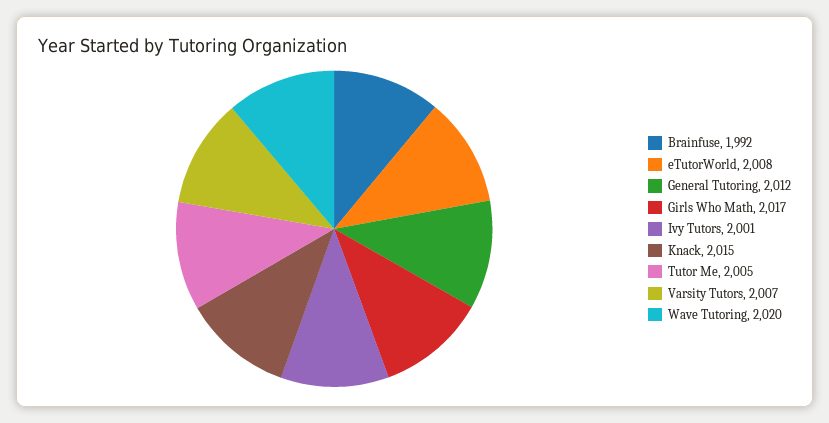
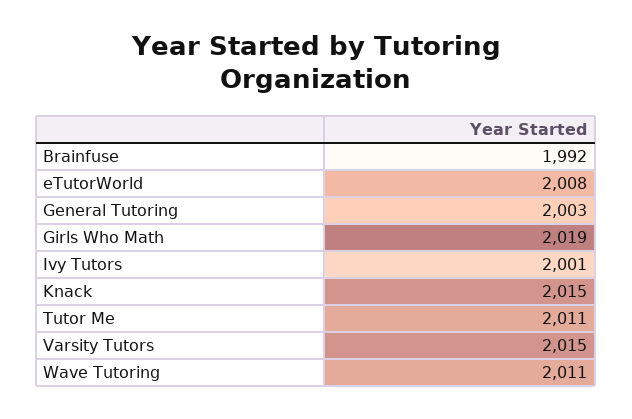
General Tutoring: 2012 -> 2003
Girls Who Math: 2017 -> 2019
Tutor Me: 2005 -> 2011
Varsity Tutors: 2007 -> 2015
Wave Tutoring: 2020 -> 2011

